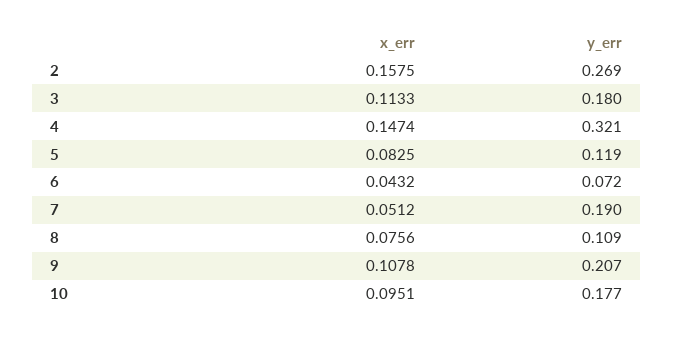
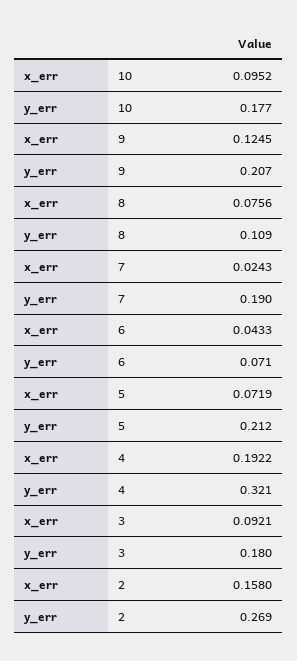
x_err, 2: 0.1575 -> 0.158
x_err, 3: 0.1133 -> 0.0921
x_err, 4: 0.1474 -> 0.1922
x_err, 5: 0.0825 -> 0.0719
y_err, 5: 0.119 -> 0.212
x_err, 6: 0.0432 -> 0.0433
y_err, 6: 0.072 -> 0.071
x_err, 7: 0.0512 -> 0.0243
x_err, 9: 0.1078 -> 0.1245
x_err, 10: 0.0951 -> 0.0952

